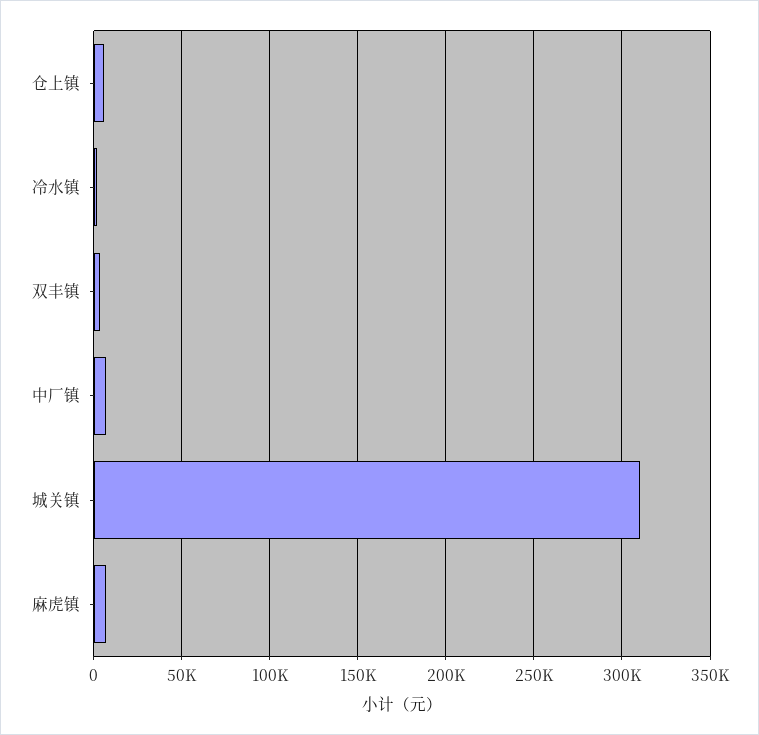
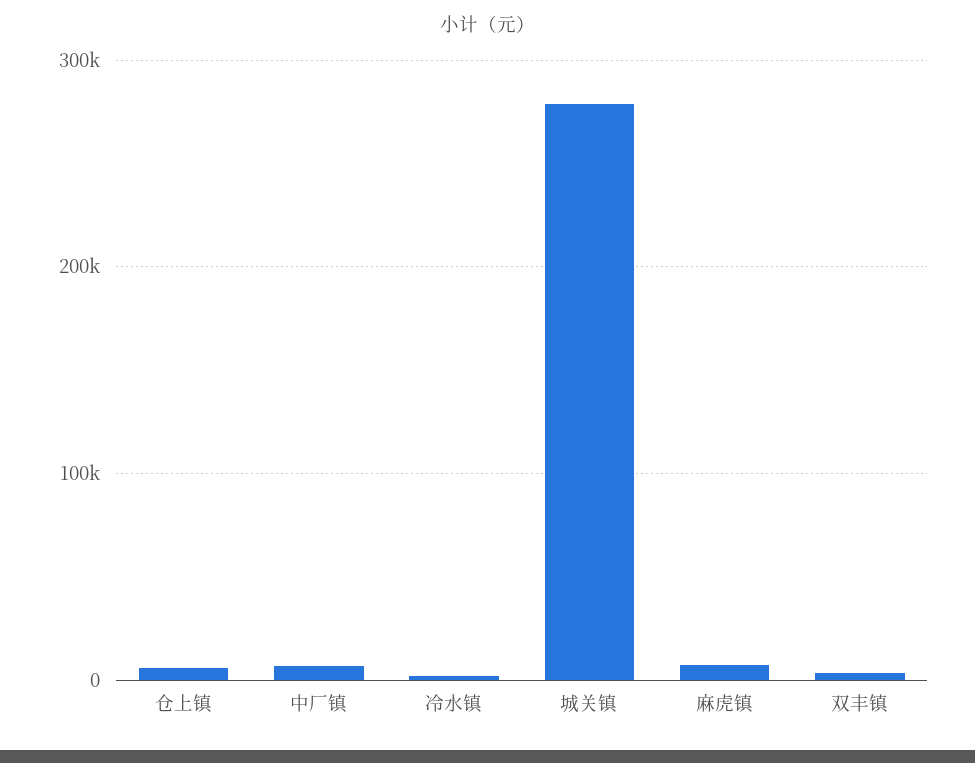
城关镇: 310000 -> 280000

